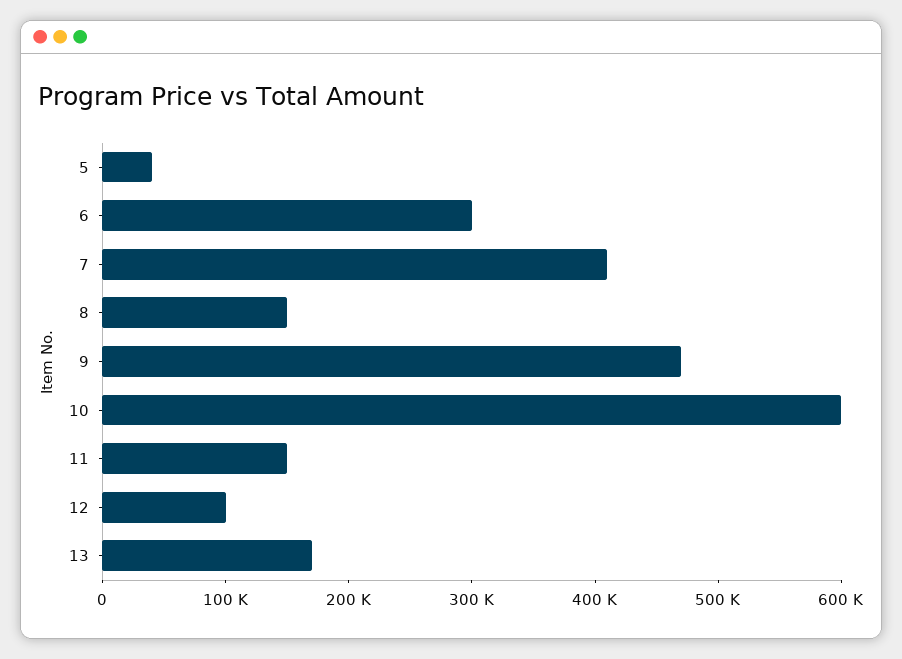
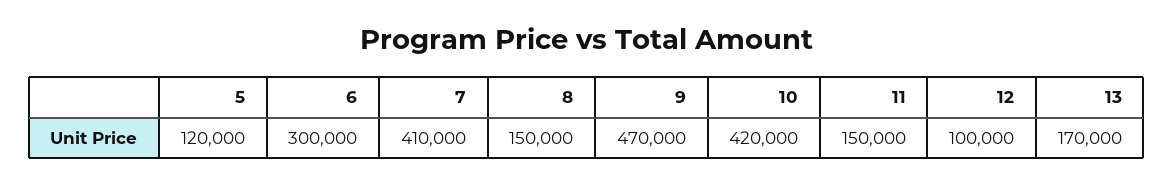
5: 40000 -> 120000
10: 600000 -> 420000

